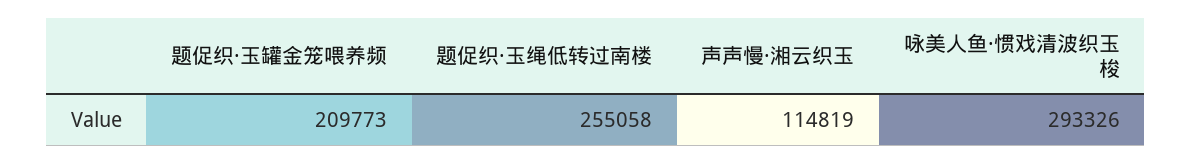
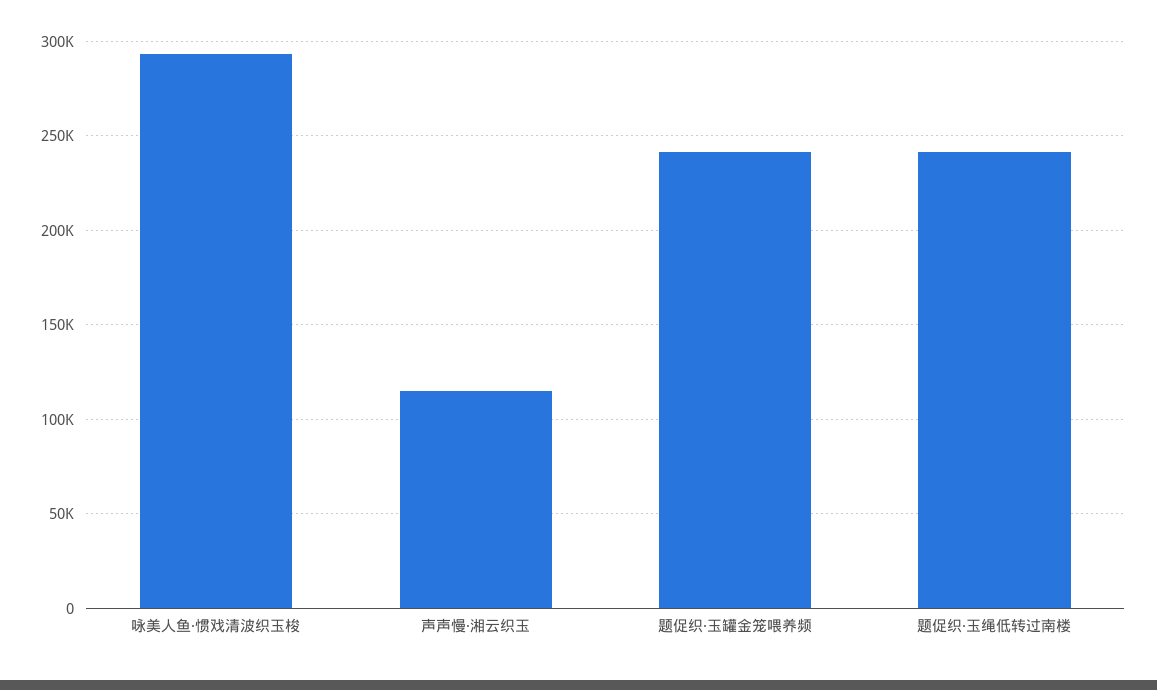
题促织·玉罐金笼喂养频: 209773 -> 240000
题促织·玉绳低转过南楼: 255058 -> 240000

